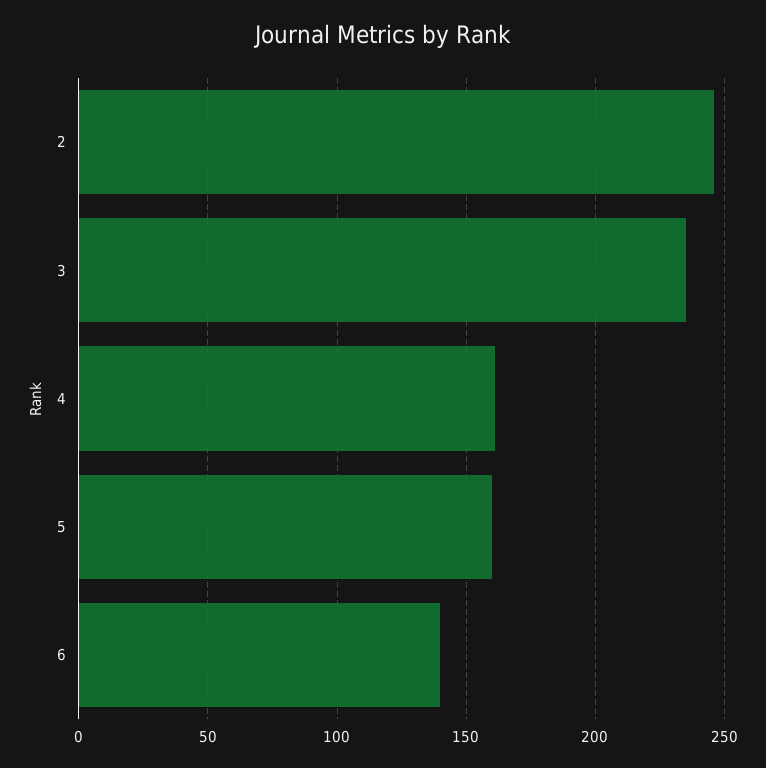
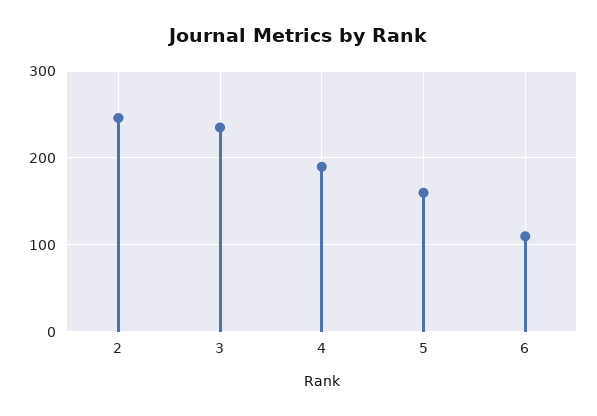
4: 160 -> 190
6: 140 -> 110

